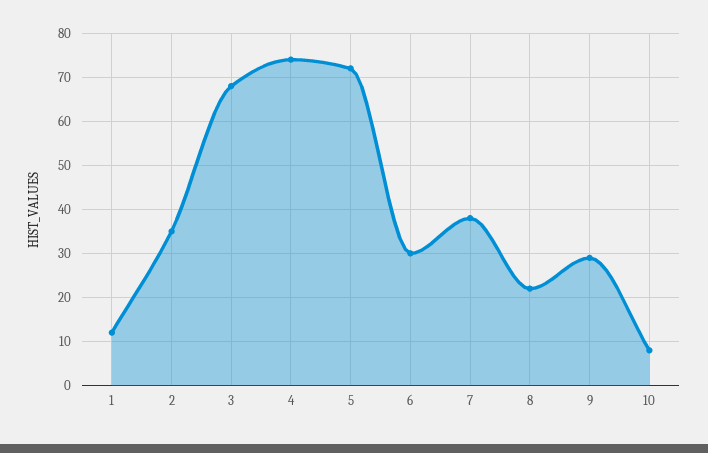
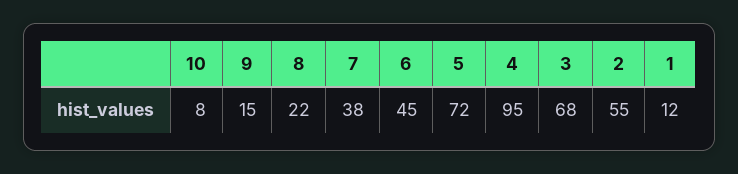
2: 35 -> 55
4: 75 -> 95
6: 30 -> 45
9: 30 -> 15

